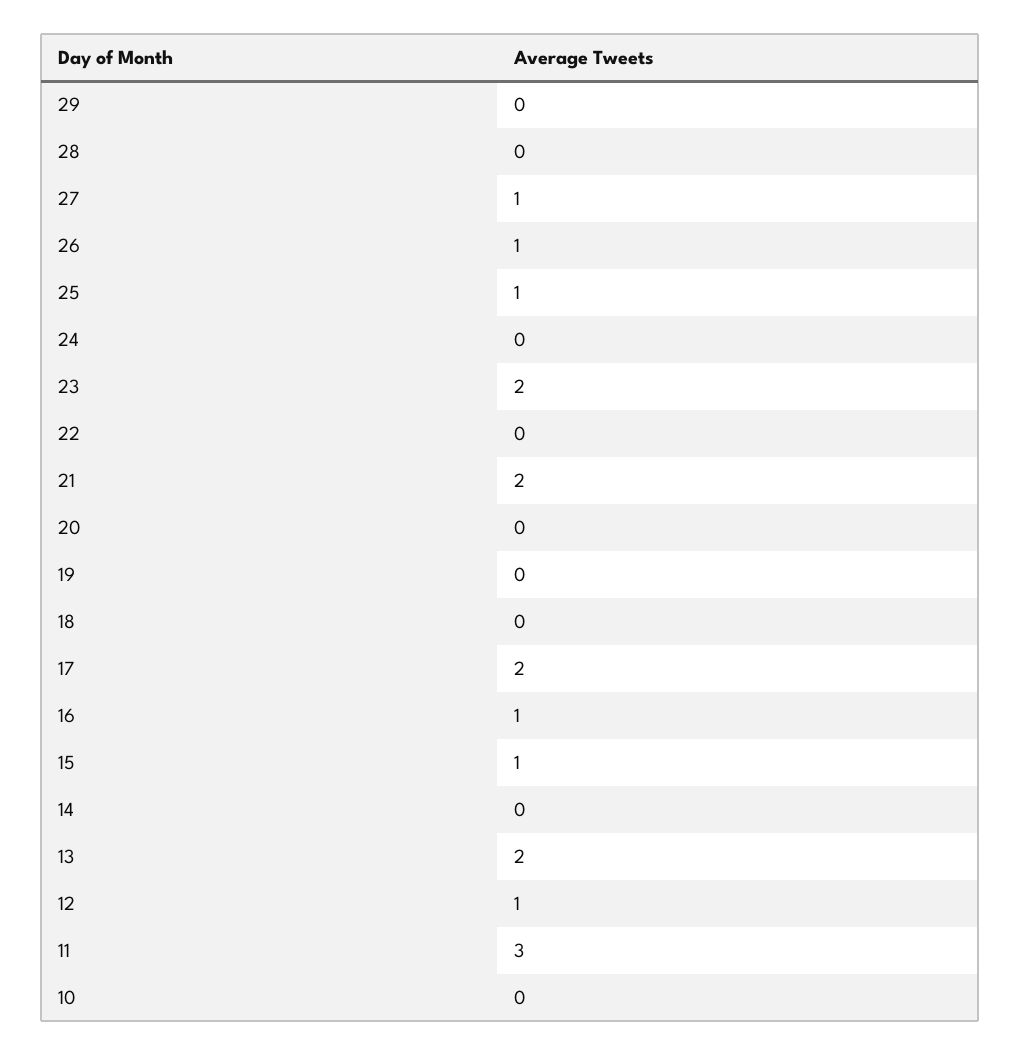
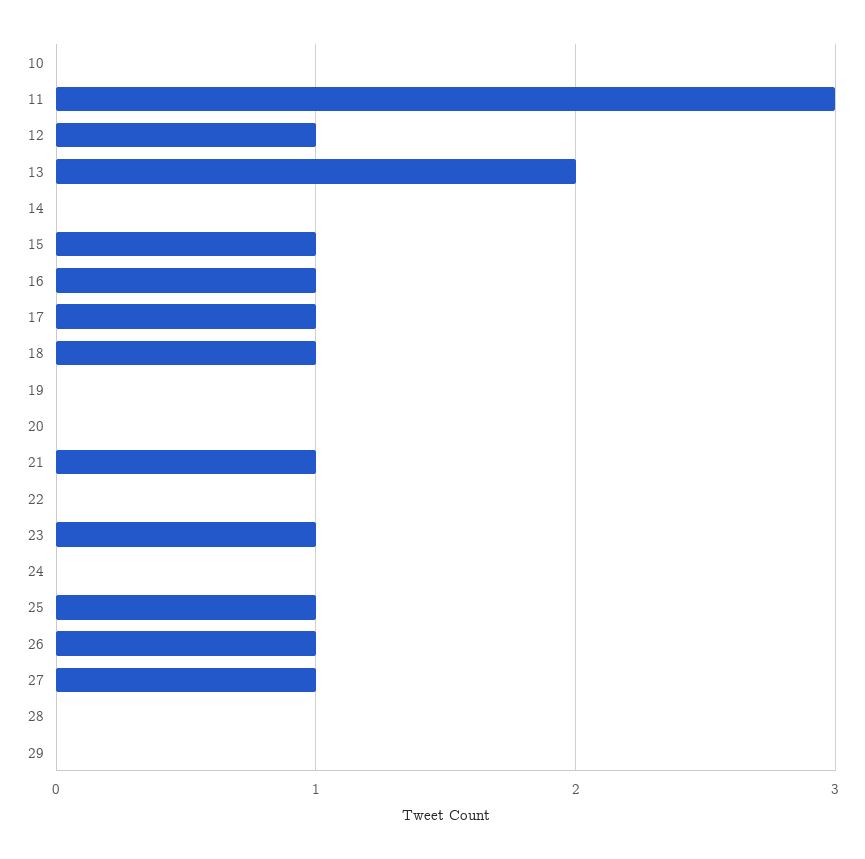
23: 2 -> 1
21: 2 -> 1
18: 0 -> 1
17: 2 -> 1

